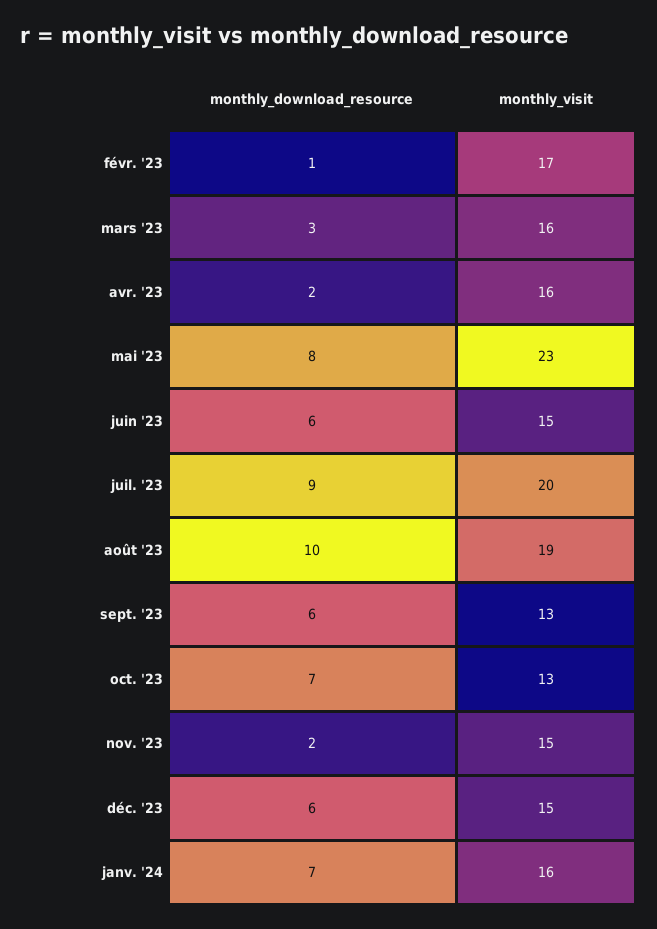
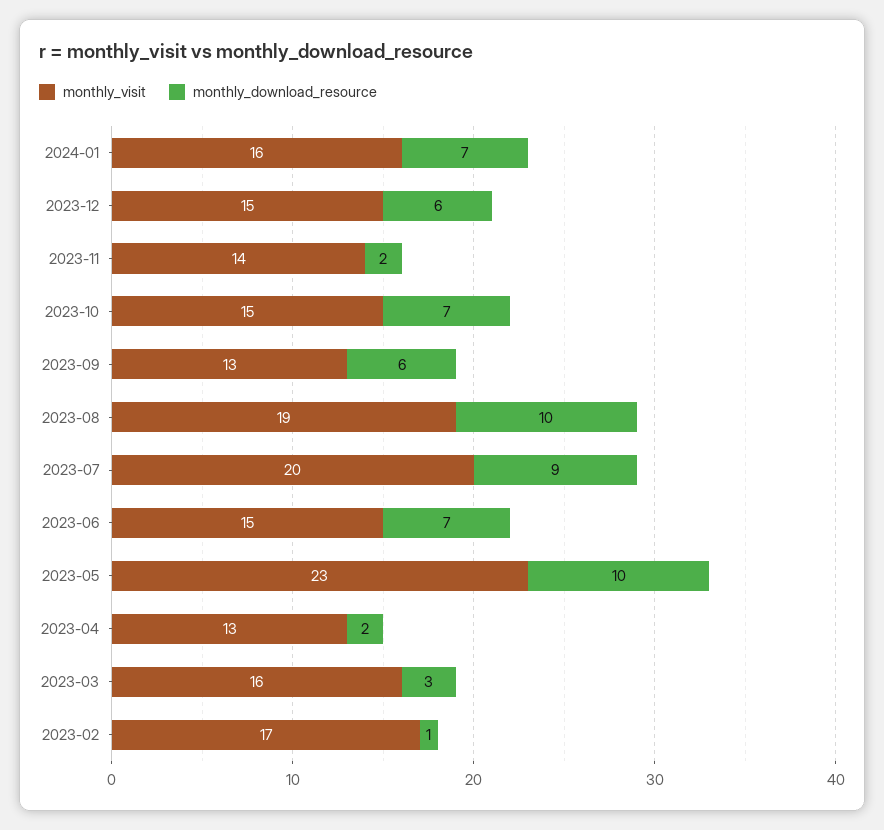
monthly_visit, avr. '23: 16 -> 13
monthly_download_resource, mai '23: 8 -> 10
monthly_download_resource, juin '23: 6 -> 7
monthly_visit, oct. '23: 13 -> 15
monthly_visit, nov. '23: 15 -> 14

